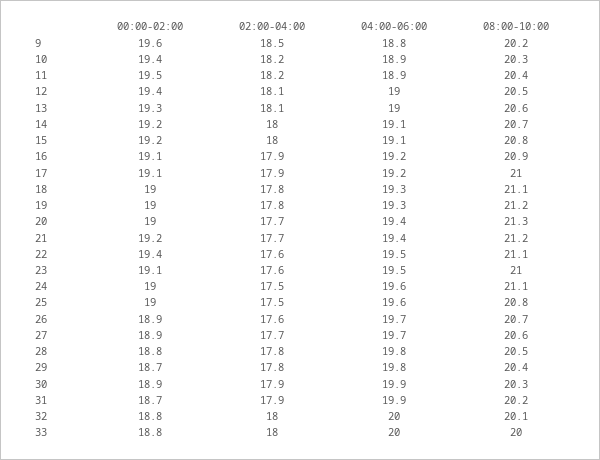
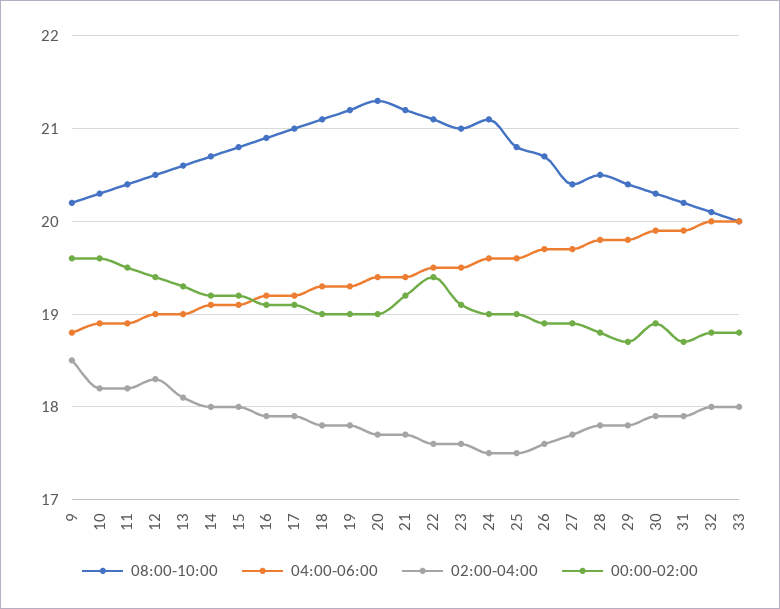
00:00-02:00, 10: 19.4 -> 19.6
02:00-04:00, 12: 18.1 -> 18.3
08:00-10:00, 27: 20.6 -> 20.4

